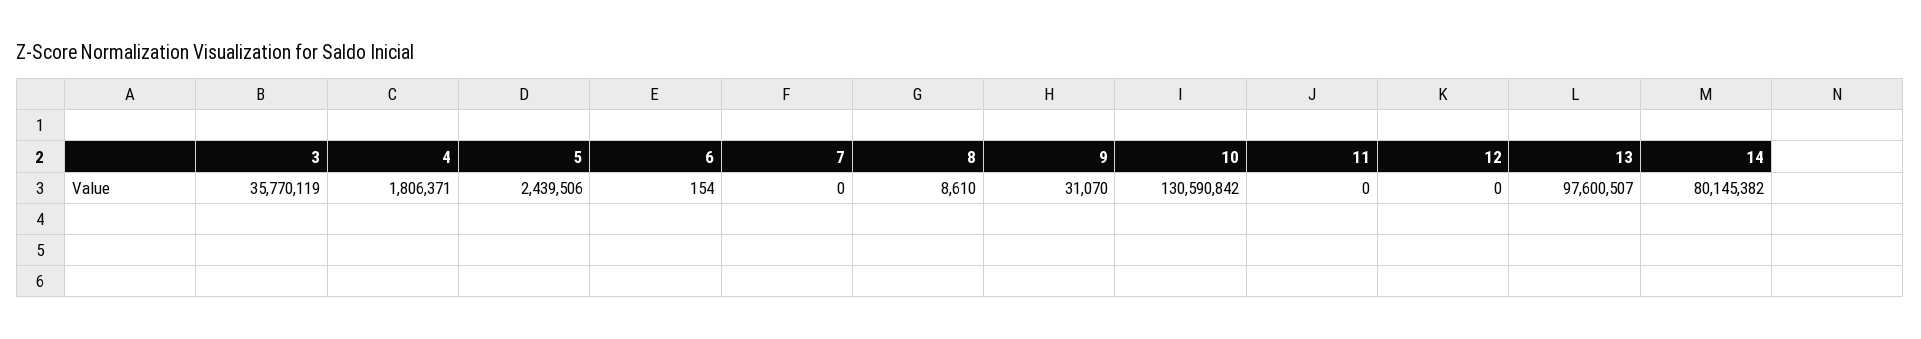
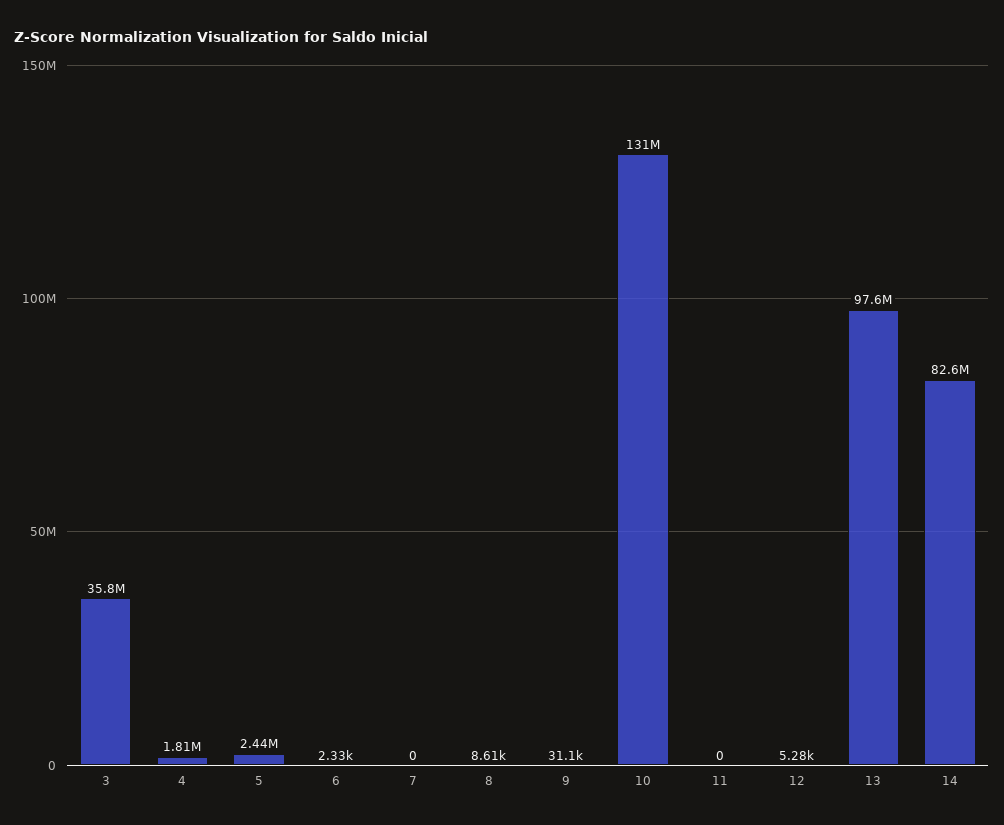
6: 154 -> 2330
12: 0 -> 5280
14: 80145382 -> 82600000

